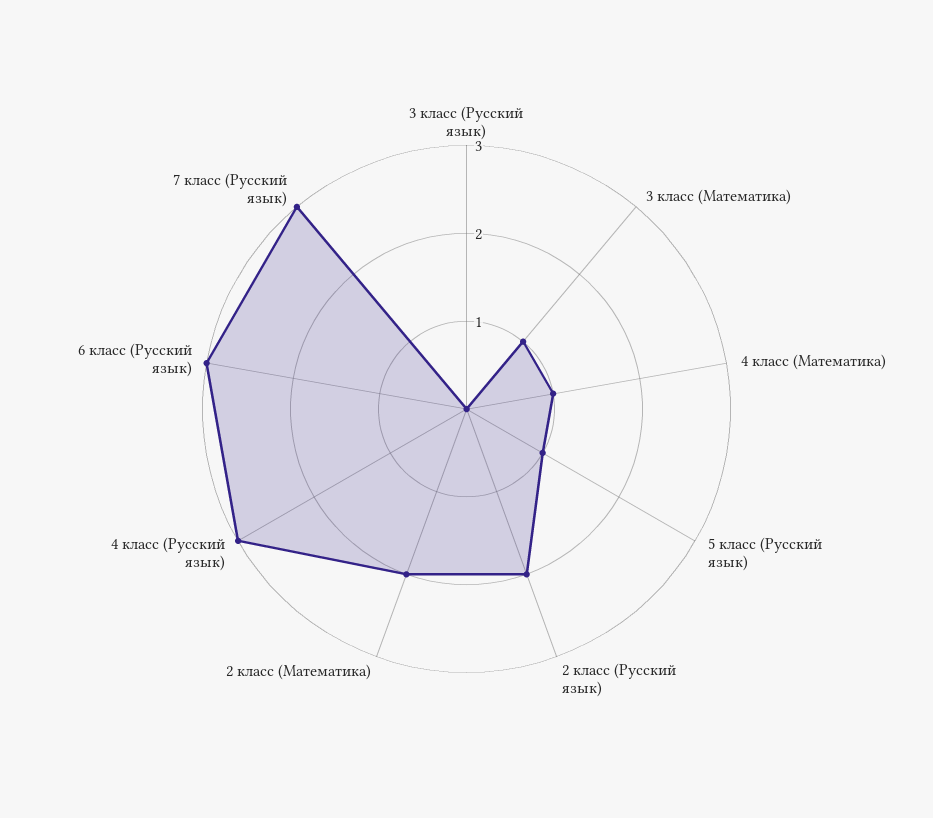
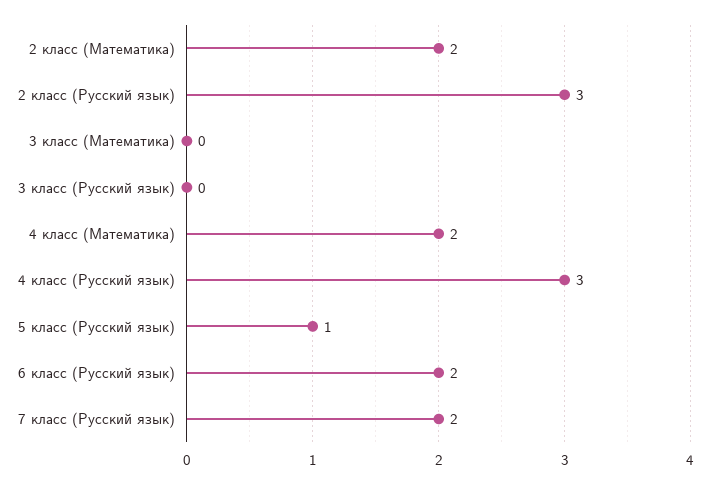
3 класс (Математика): 1 -> 0
4 класс (Математика): 1 -> 2
2 класс (Русский язык): 2 -> 3
6 класс (Русский язык): 3 -> 2
7 класс (Русский язык): 3 -> 2

